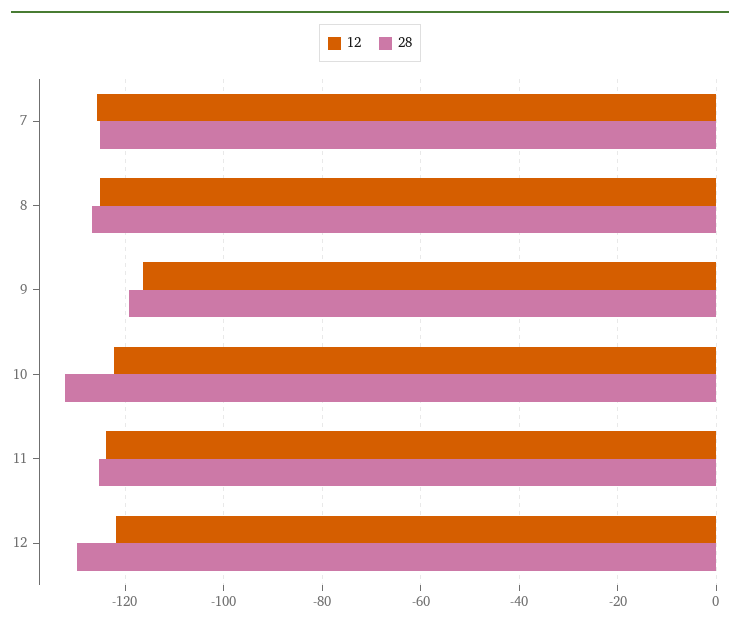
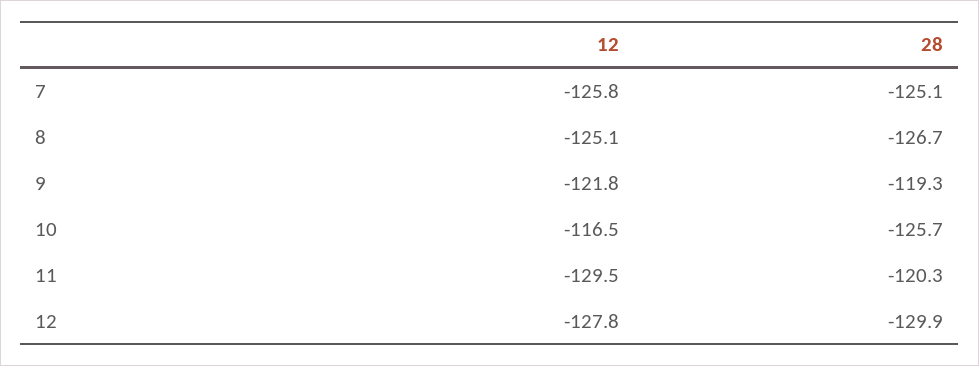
12, 9: -116 -> -121.8
12, 10: -122 -> -116.5
28, 10: -132 -> -125.7
12, 11: -124 -> -129.5
28, 11: -126 -> -120.3
12, 12: -122 -> -127.8

